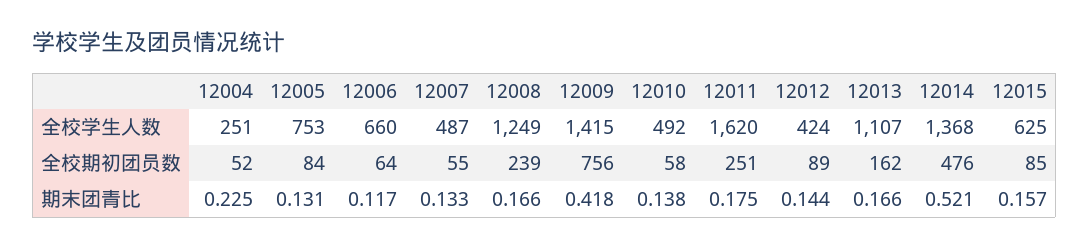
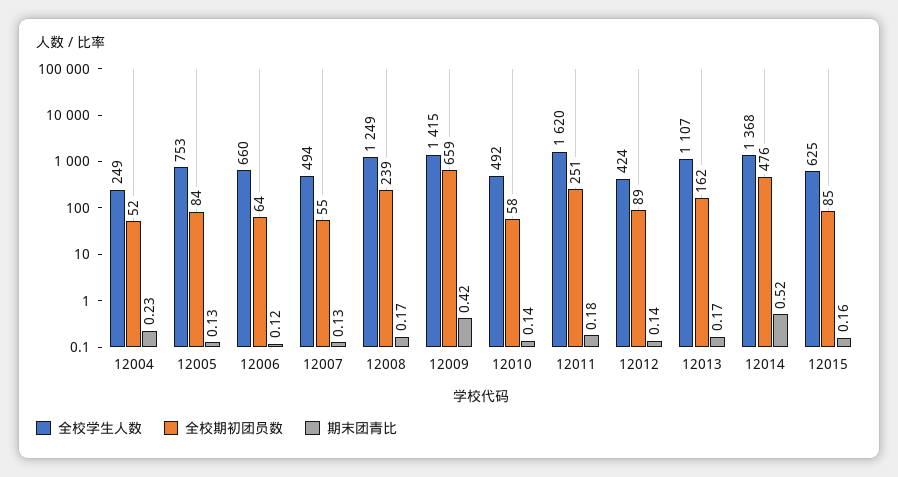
全校学生人数, 12004: 251 -> 249
全校学生人数, 12007: 487 -> 494
全校期初团员数, 12009: 756 -> 659

